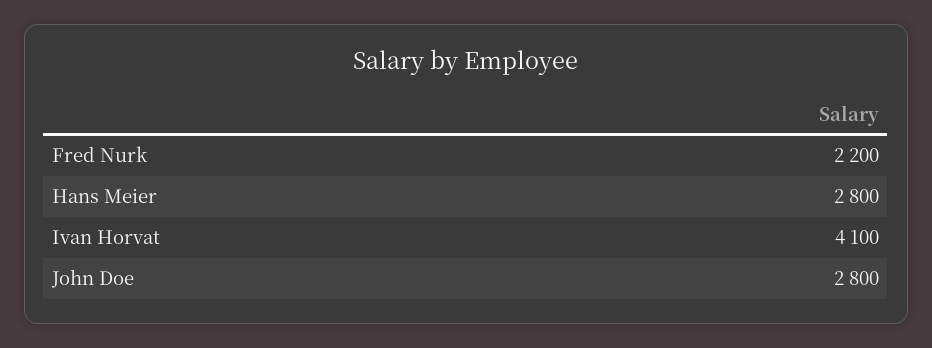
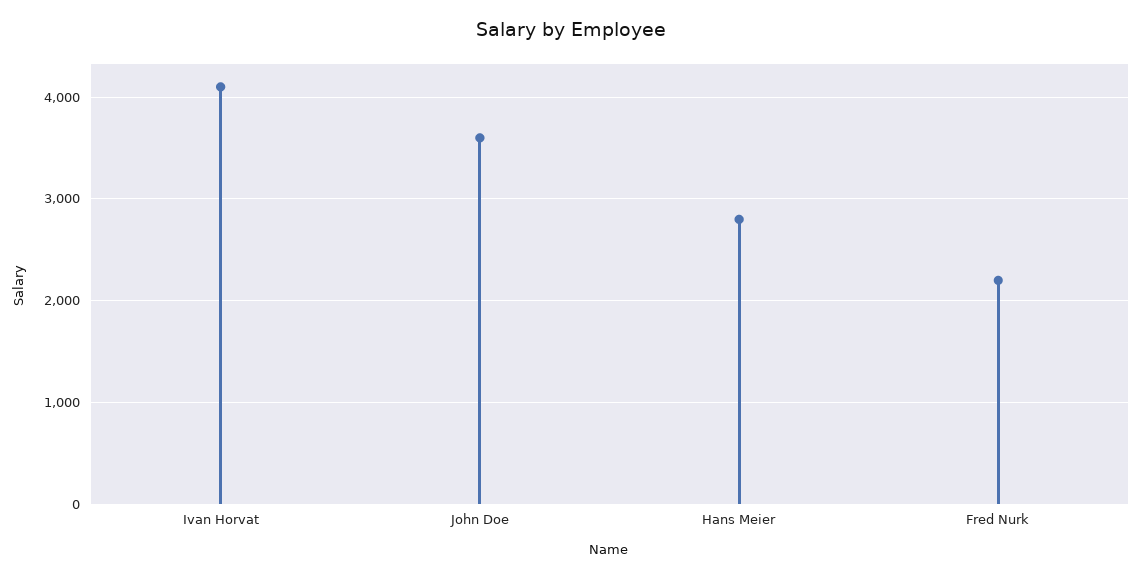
John Doe: 2800 -> 3600

